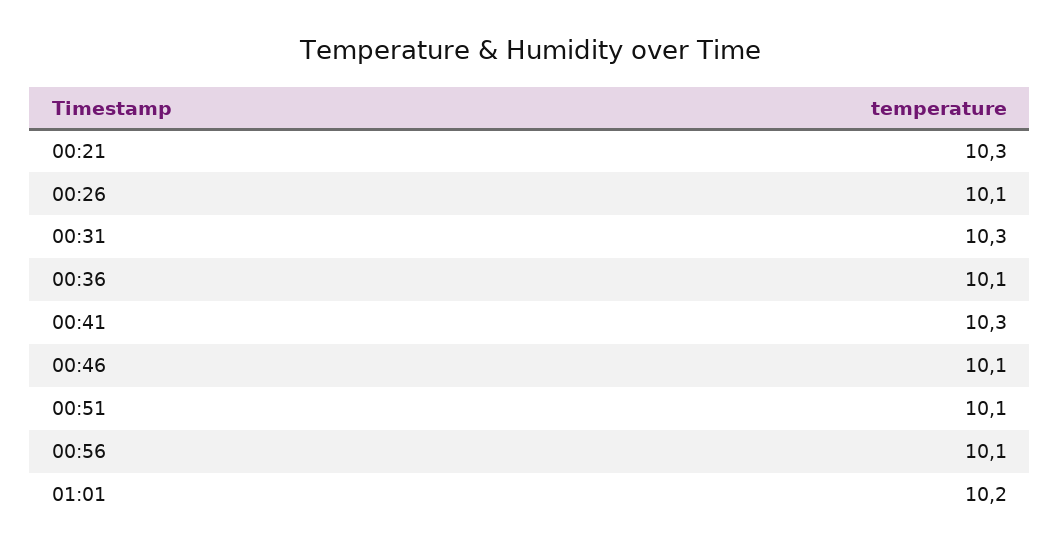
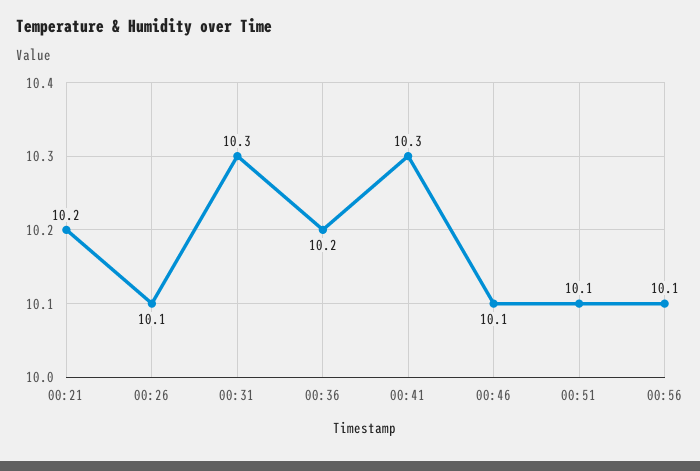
00:21: 10.3 -> 10.2
00:36: 10.1 -> 10.2
01:01: 10.2 -> none

